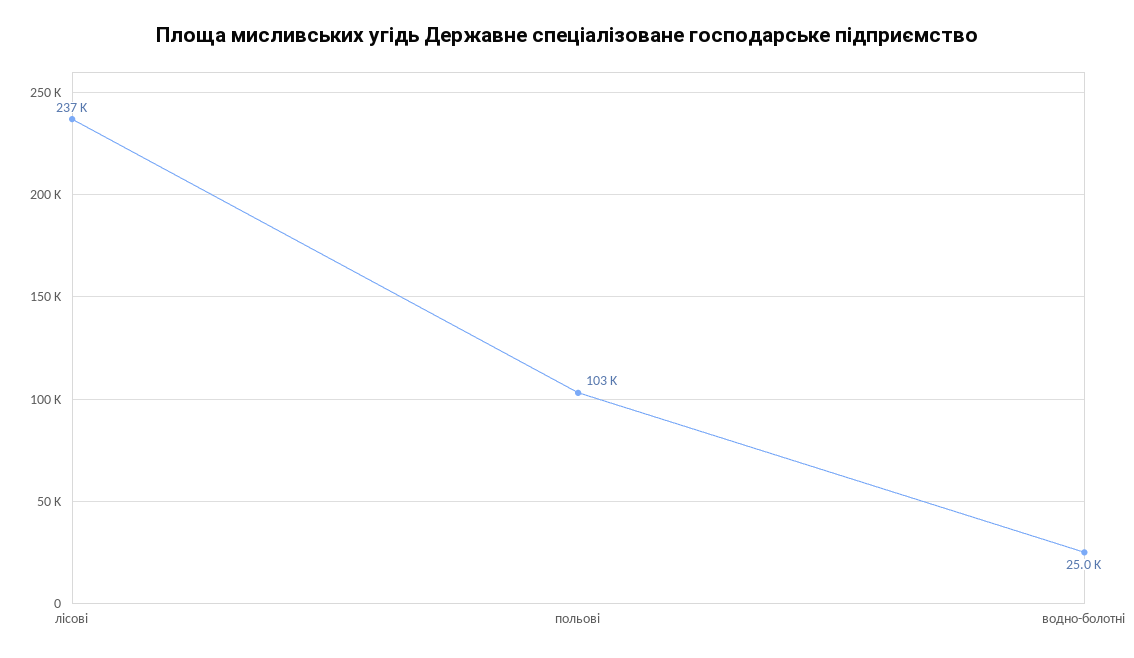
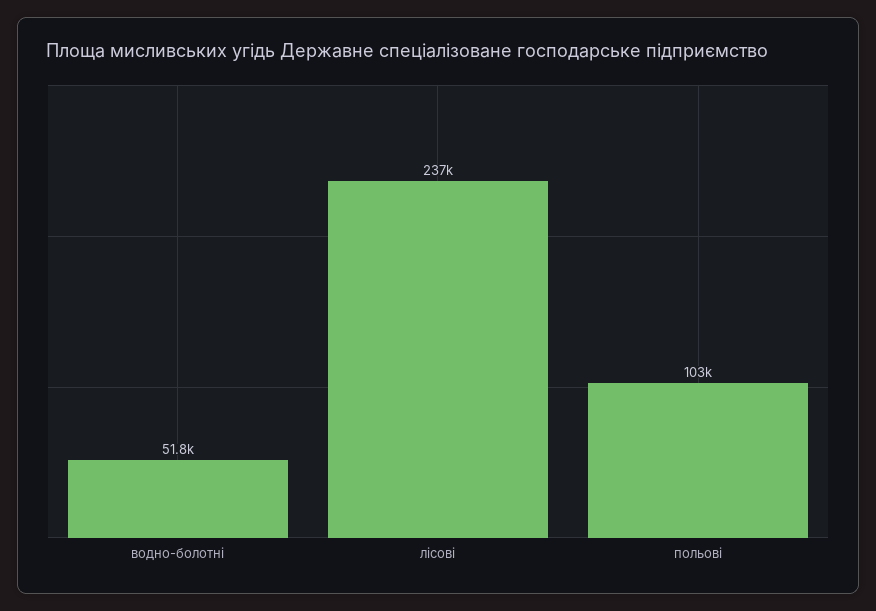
водно-болотні: 25000 -> 51800

